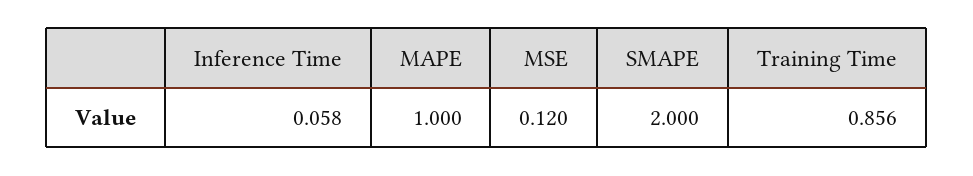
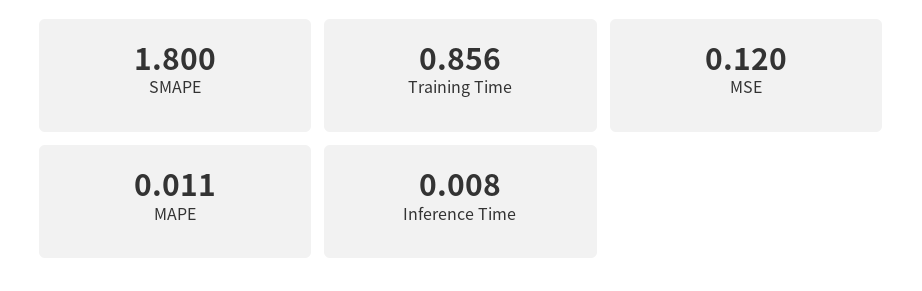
Inference Time: 0.058 -> 0.008
MAPE: 1 -> 0.011
SMAPE: 2 -> 1.8

